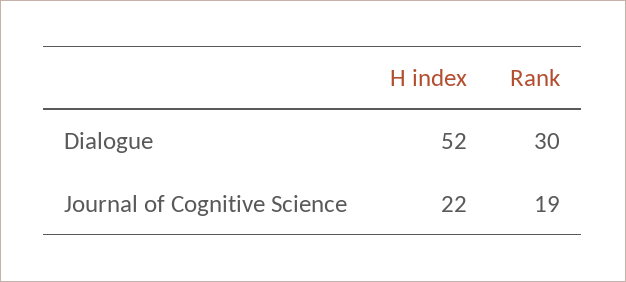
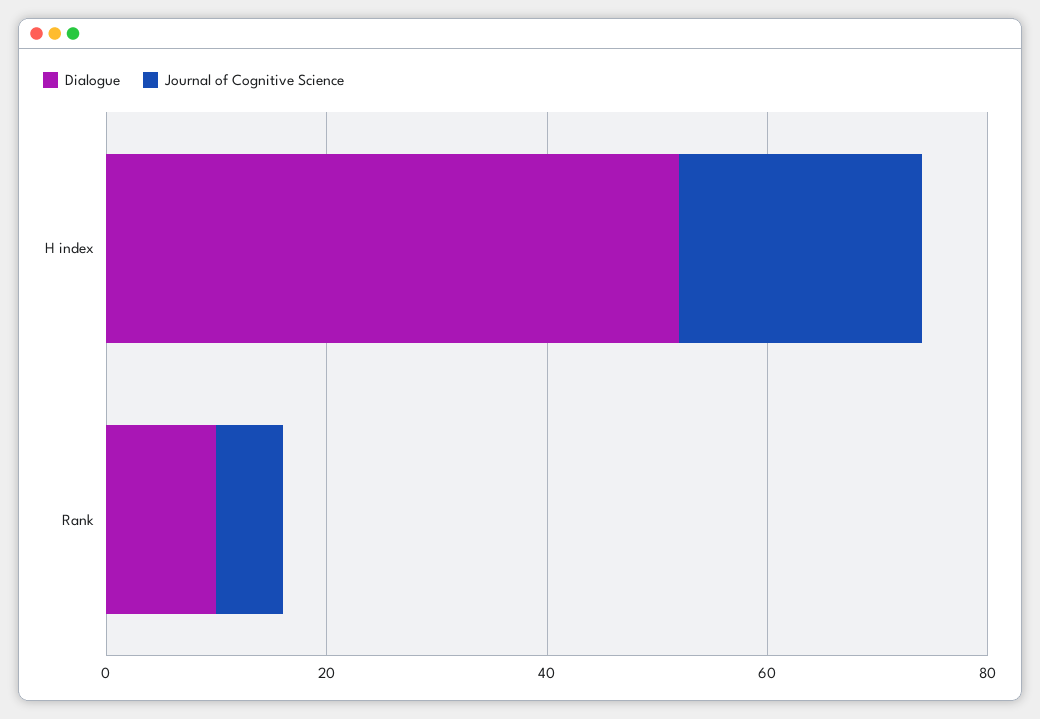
Dialogue, Rank: 30 -> 10
Journal of Cognitive Science, Rank: 19 -> 5

